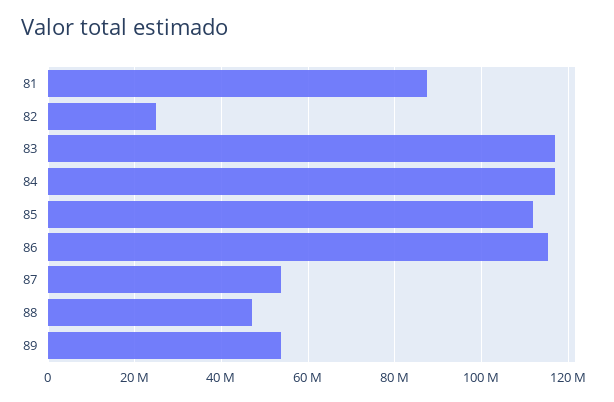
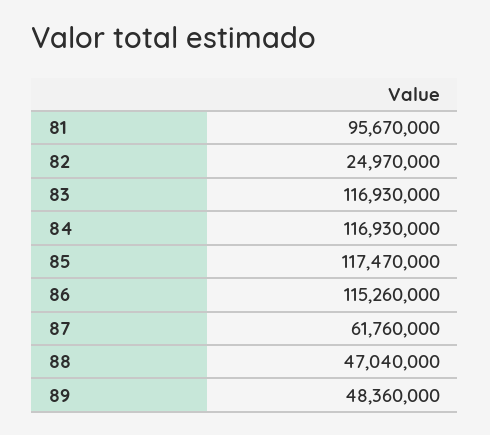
81: 88000000 -> 95670000
85: 112000000 -> 117470000
87: 54000000 -> 61760000
89: 54000000 -> 48360000

